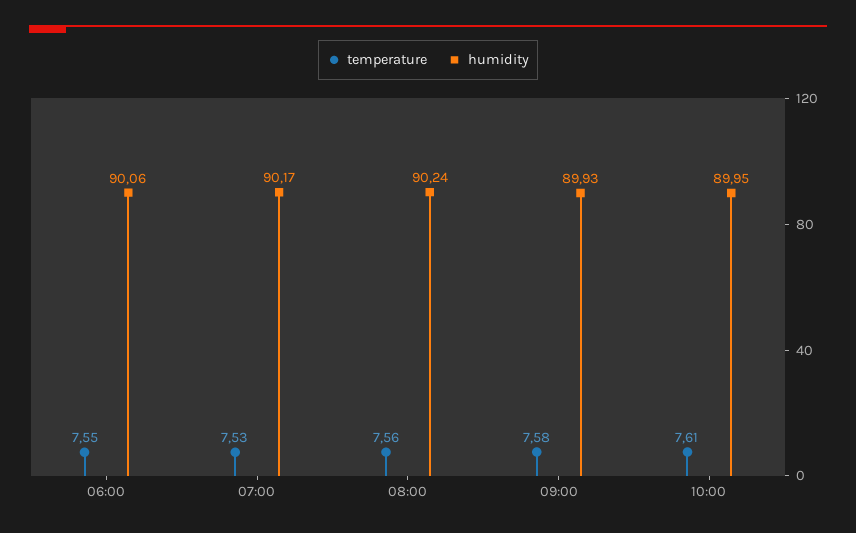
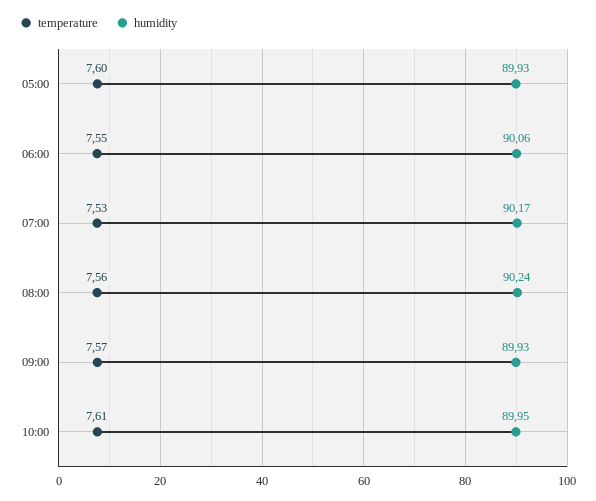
temperature, 09:00: 7.58 -> 7.57
temperature, 05:00: none -> 7.6
humidity, 05:00: none -> 89.93

